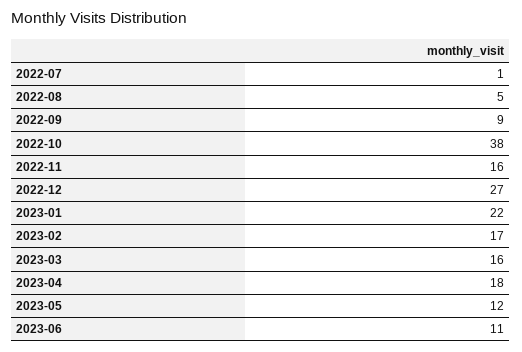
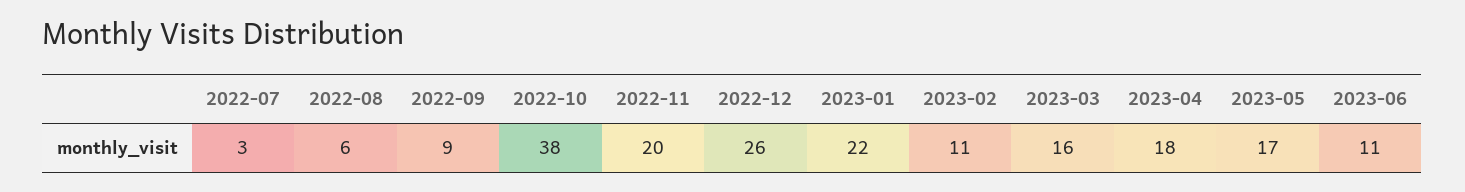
2022-07: 1 -> 3
2022-08: 5 -> 6
2022-11: 16 -> 20
2022-12: 27 -> 26
2023-02: 17 -> 11
2023-05: 12 -> 17

